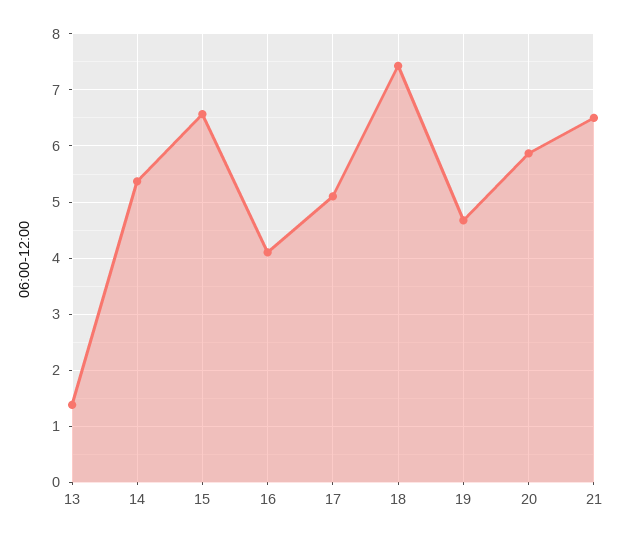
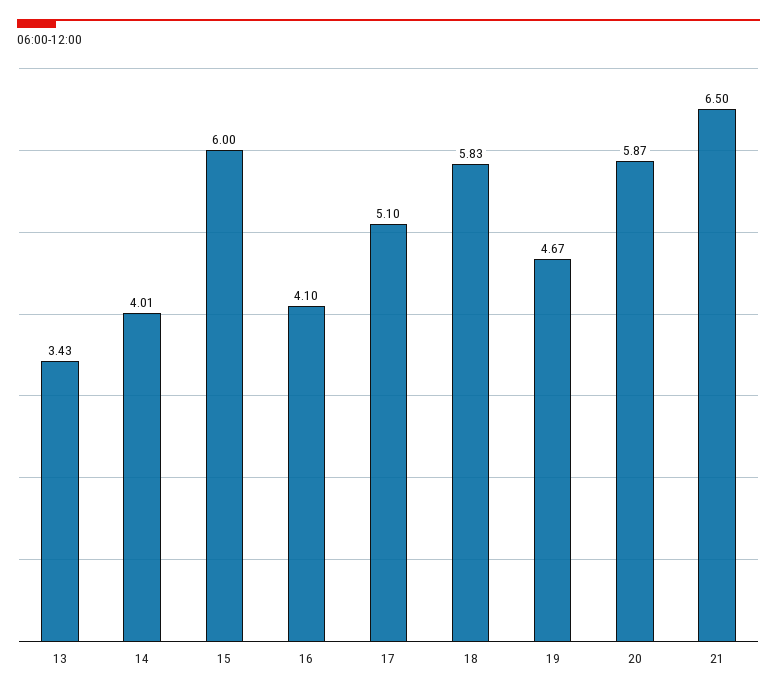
13: 1.4 -> 3.43
14: 5.4 -> 4.01
15: 6.6 -> 6
18: 7.4 -> 5.83

